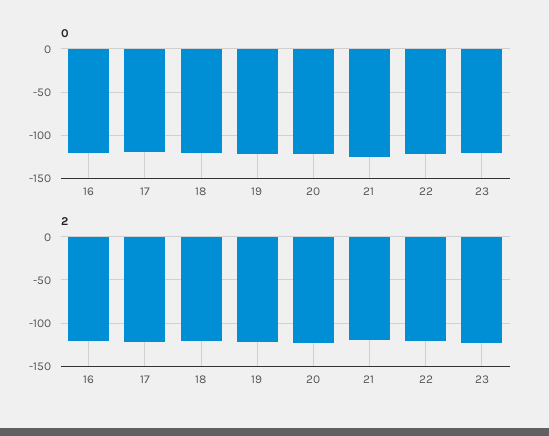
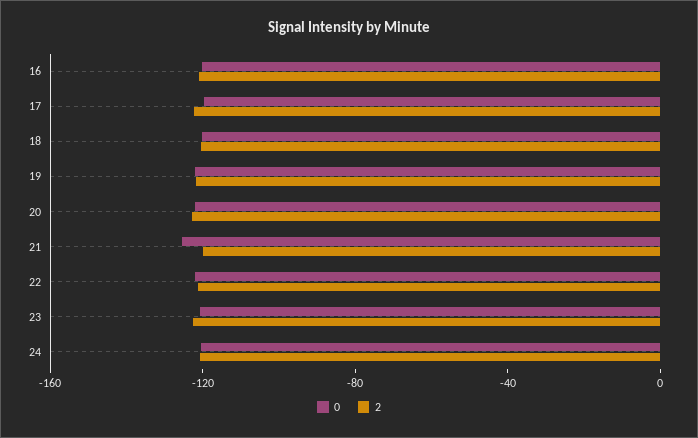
0, 24: none -> -120
2, 24: none -> -120

